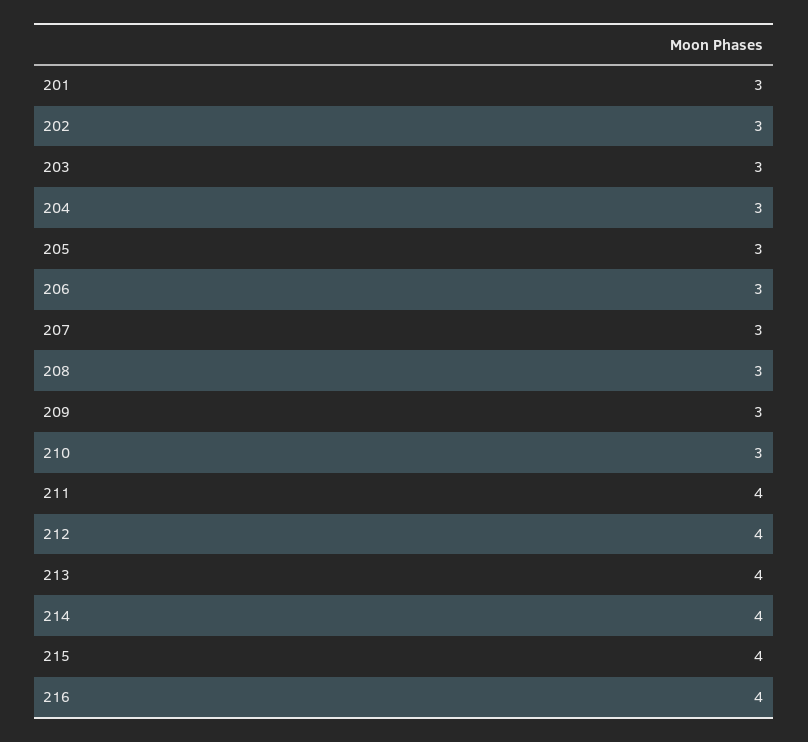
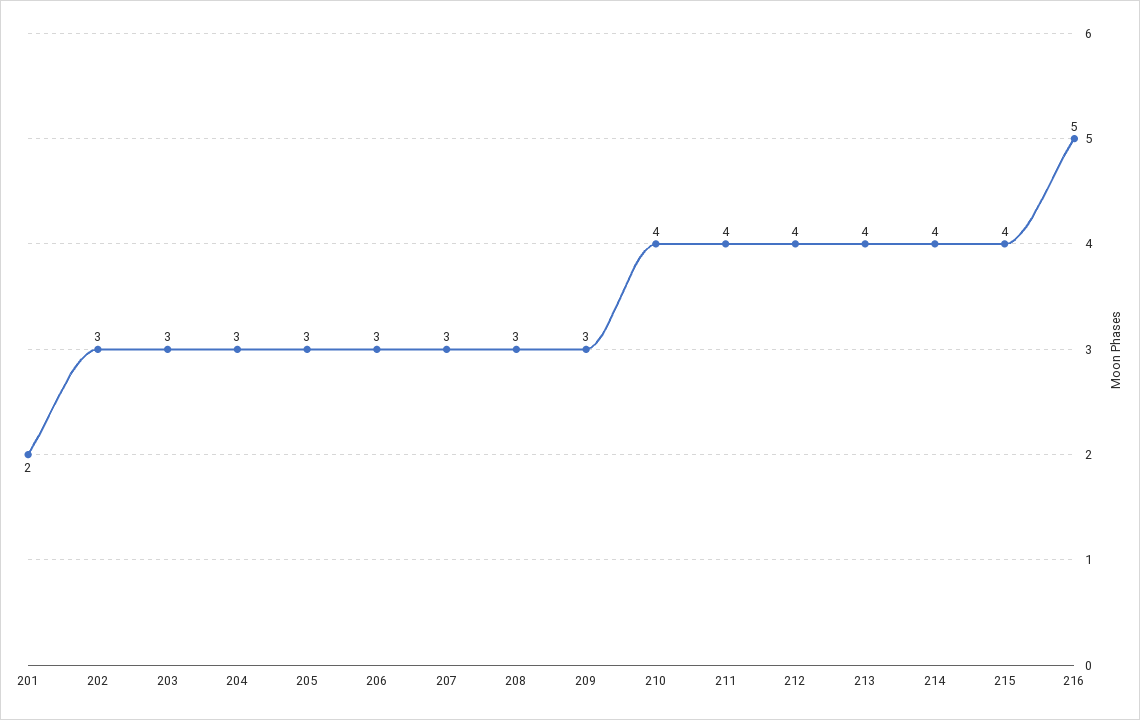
201: 3 -> 2
210: 3 -> 4
216: 4 -> 5

